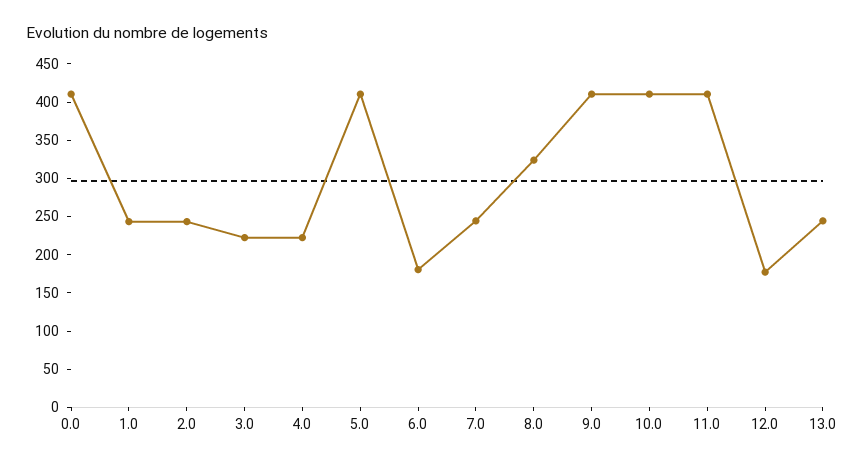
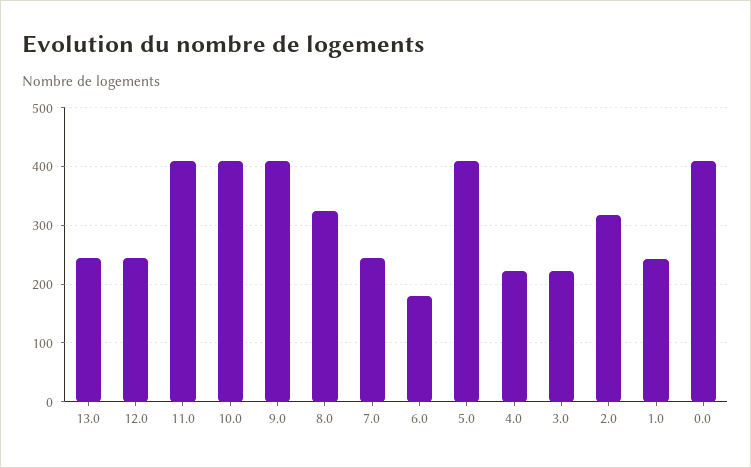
2.0: 250 -> 320
12.0: 175 -> 240

